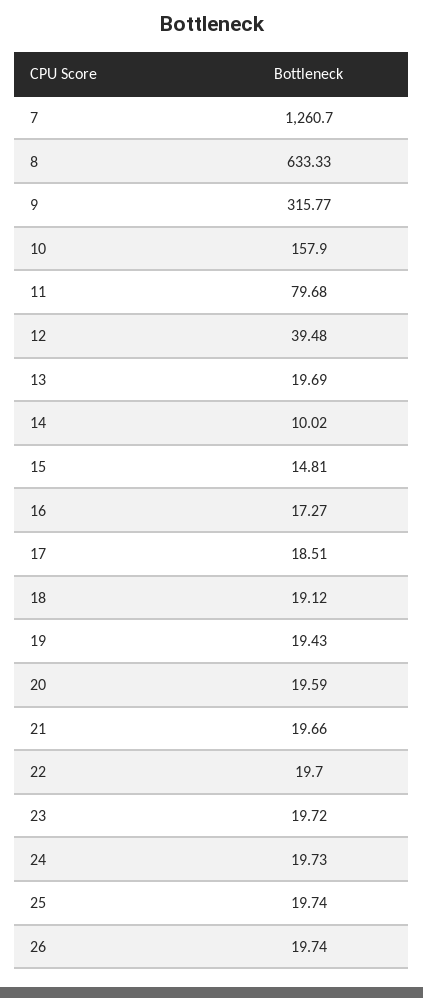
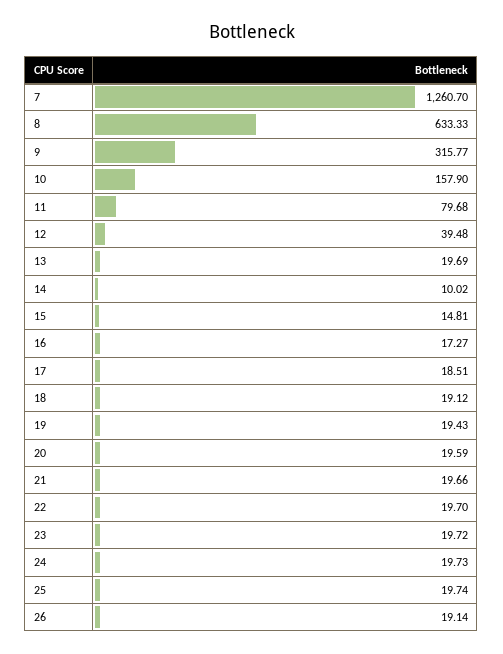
26: 19.74 -> 19.14

